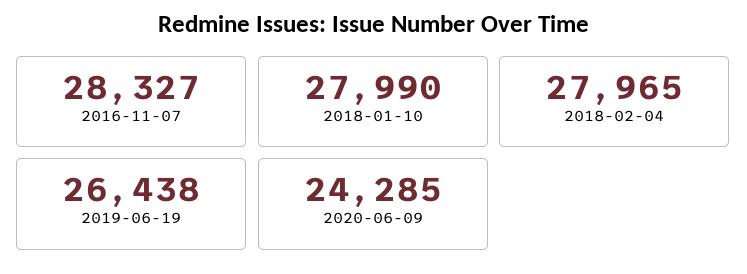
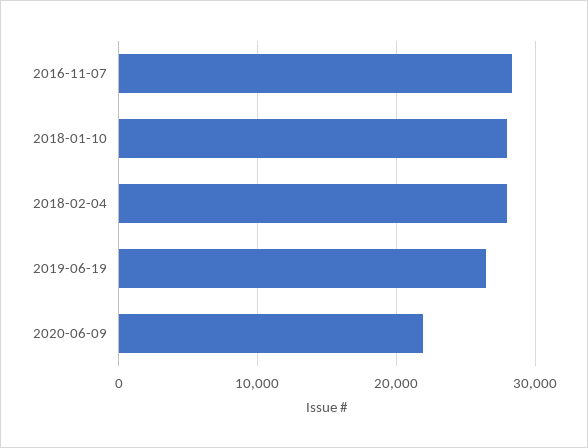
2020-06-09: 24285 -> 22000

